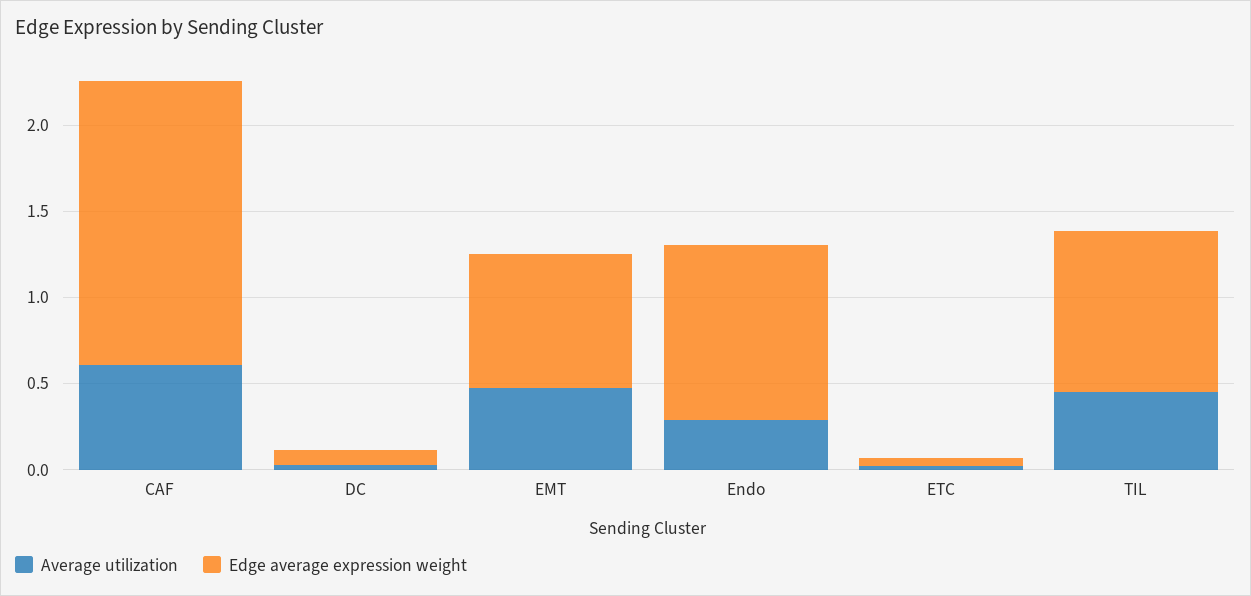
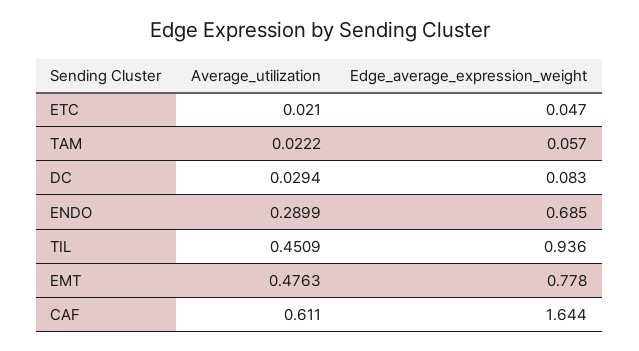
Edge average expression weight, Endo: 1 -> 0.685
Average utilization, TAM: none -> 0.0222
Edge average expression weight, TAM: none -> 0.057

